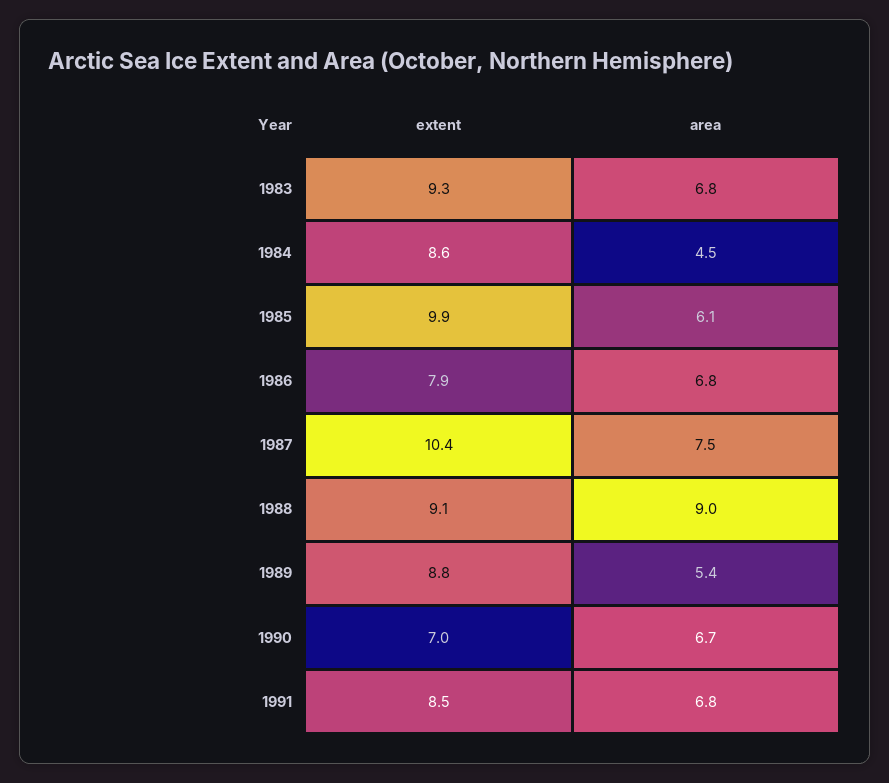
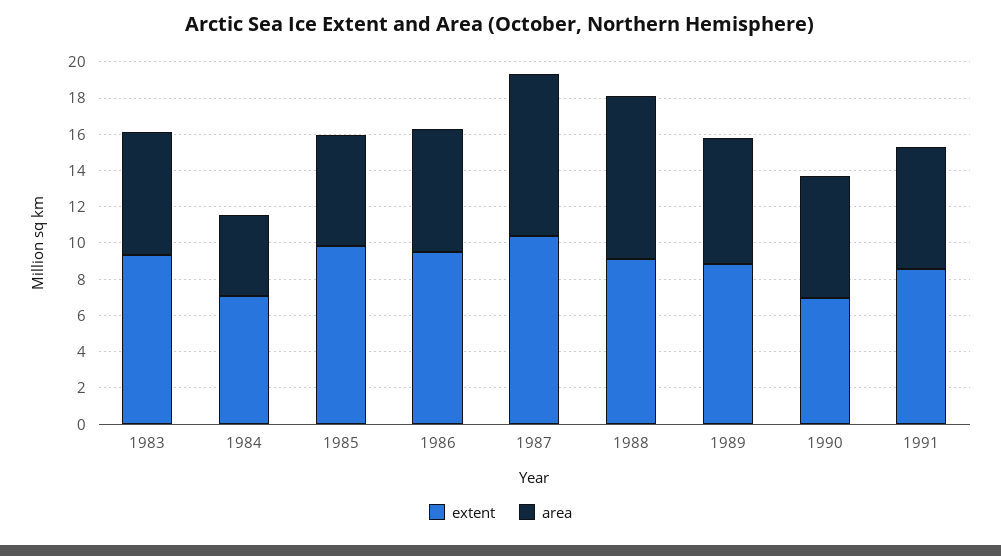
extent, 1984: 8.6 -> 7
extent, 1986: 7.9 -> 9.5
area, 1987: 7.5 -> 9
area, 1989: 5.4 -> 7

